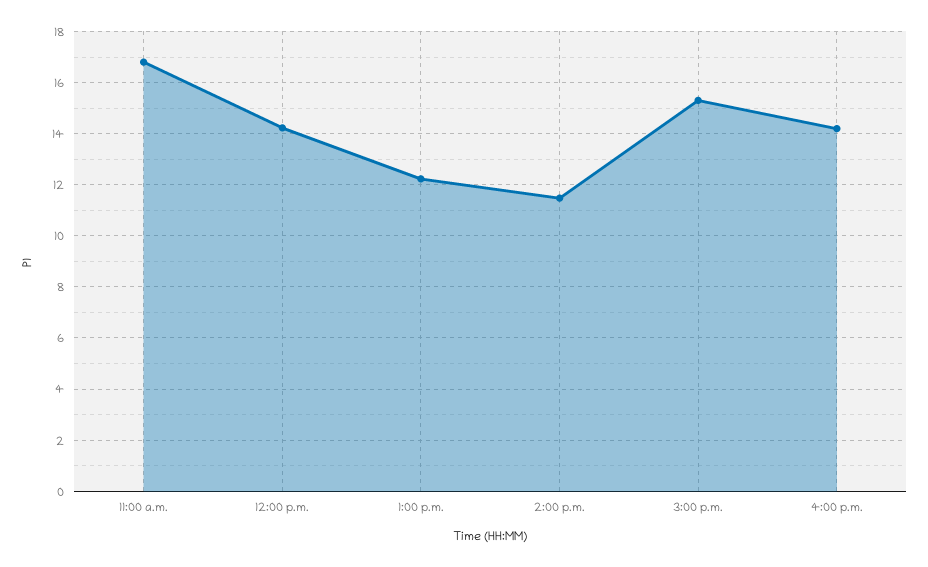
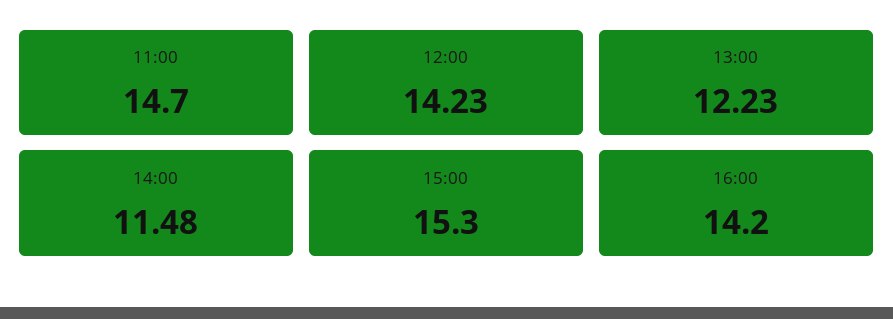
11:00 a.m.: 16.75 -> 14.7

